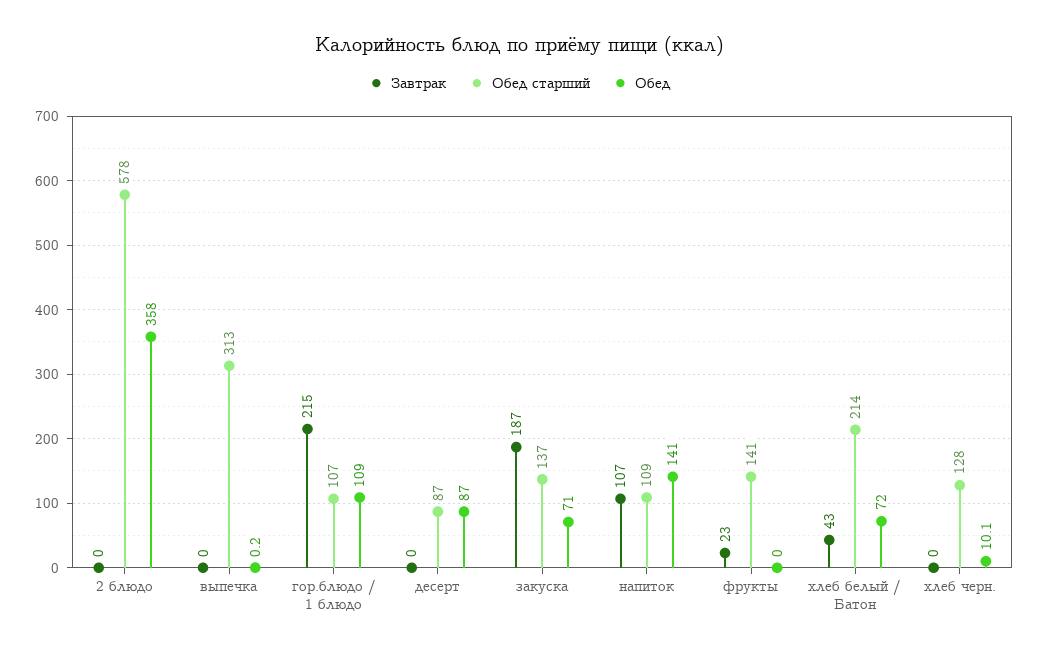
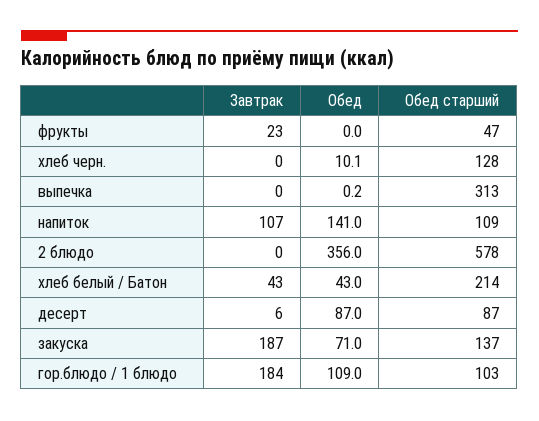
Обед, 2 блюдо: 358 -> 356
Завтрак, гор.блюдо / 1 блюдо: 215 -> 184
Обед старший, гор.блюдо / 1 блюдо: 107 -> 103
Завтрак, десерт: 0 -> 6
Обед старший, фрукты: 141 -> 47
Обед, хлеб белый / Батон: 72 -> 43

